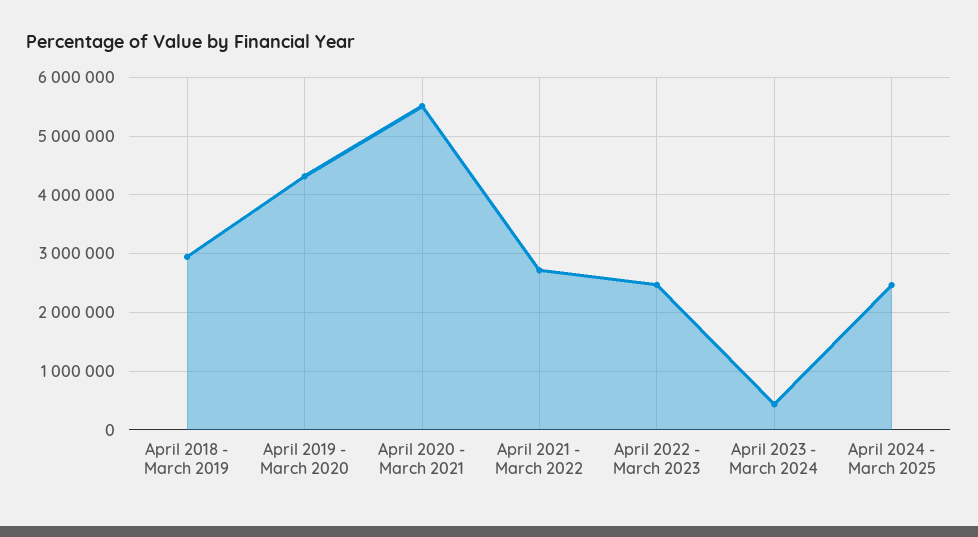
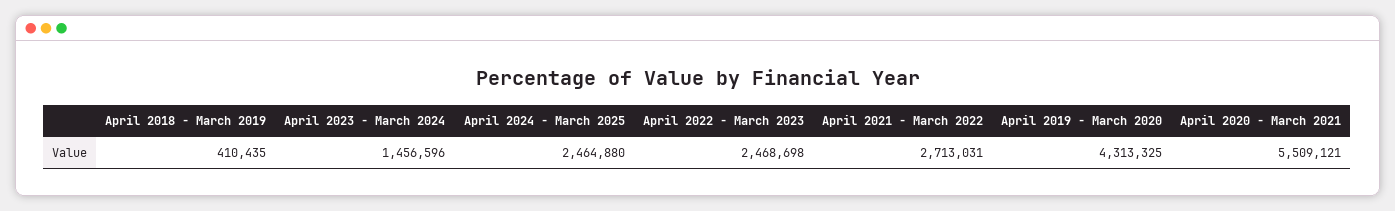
April 2018 - March 2019: 3000000 -> 410435
April 2023 - March 2024: 400000 -> 1456596

